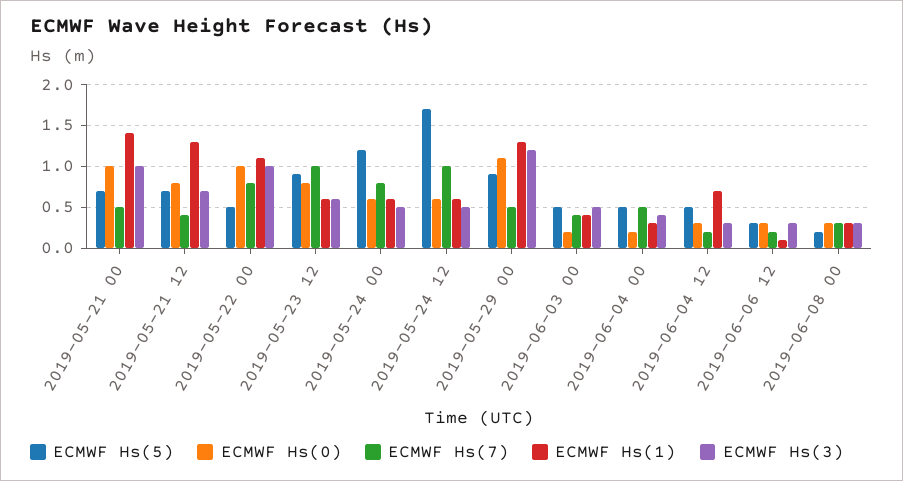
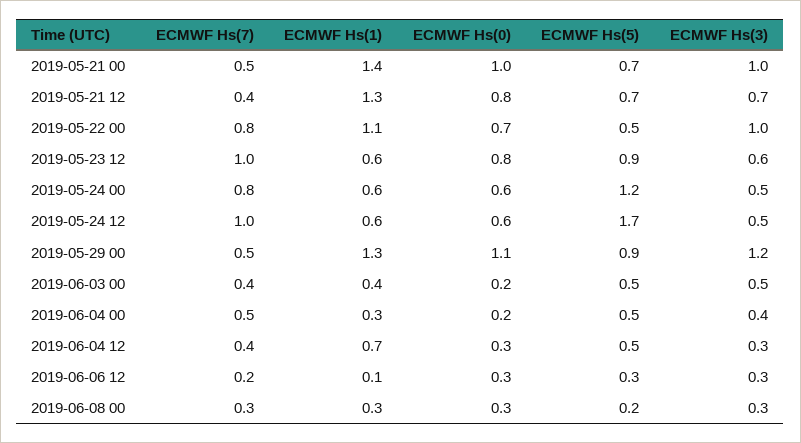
ECMWF Hs(0), 2019-05-22 00: 1 -> 0.7
ECMWF Hs(7), 2019-06-04 12: 0.2 -> 0.4

